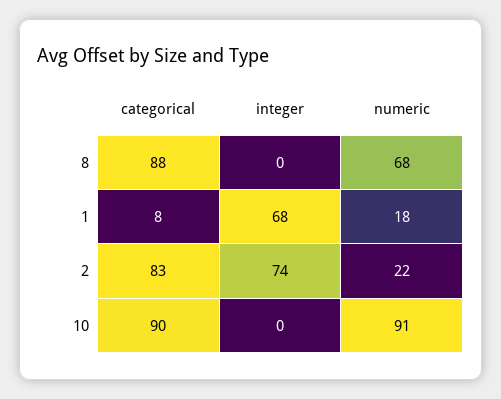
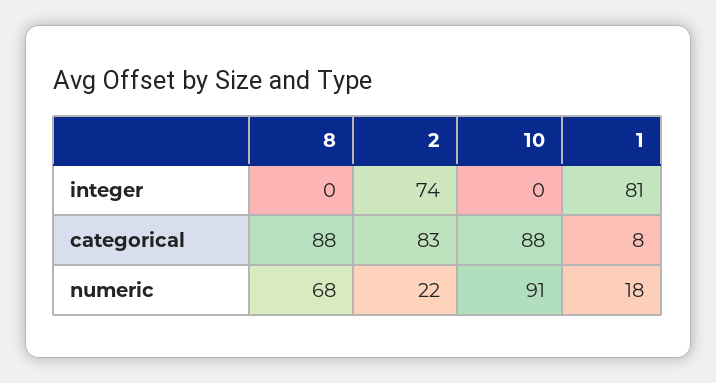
integer, 1: 68 -> 81
categorical, 10: 90 -> 88

